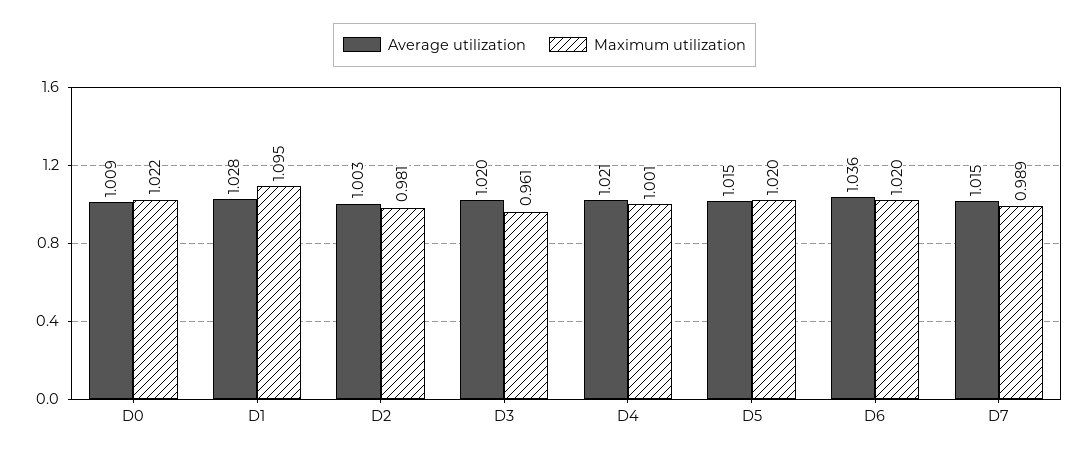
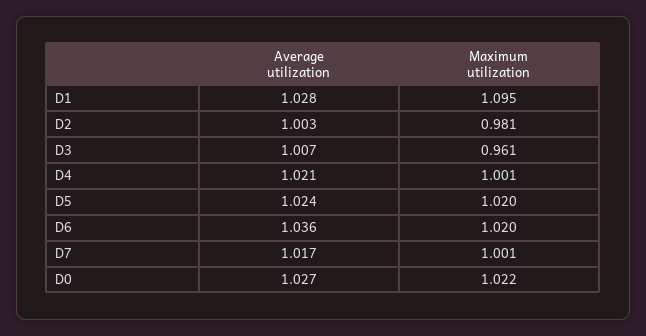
Average utilization, D0: 1.009 -> 1.027
Average utilization, D3: 1.02 -> 1.007
Average utilization, D5: 1.015 -> 1.024
Average utilization, D7: 1.015 -> 1.017
Maximum utilization, D7: 0.989 -> 1.001

